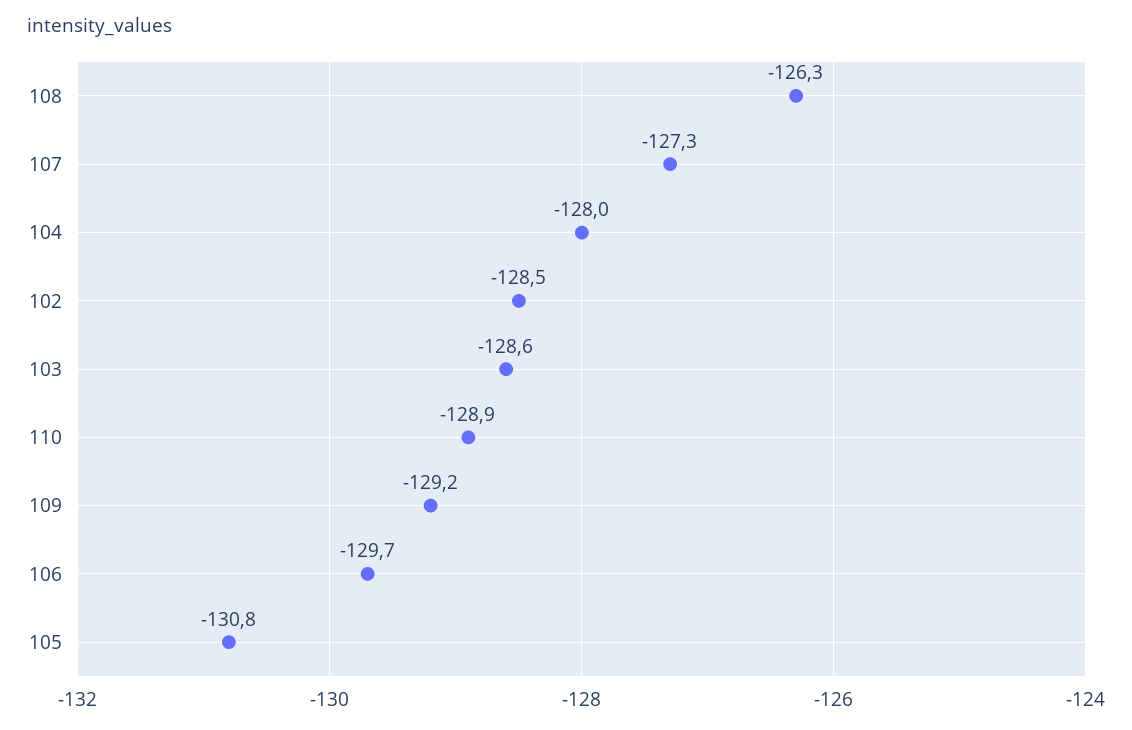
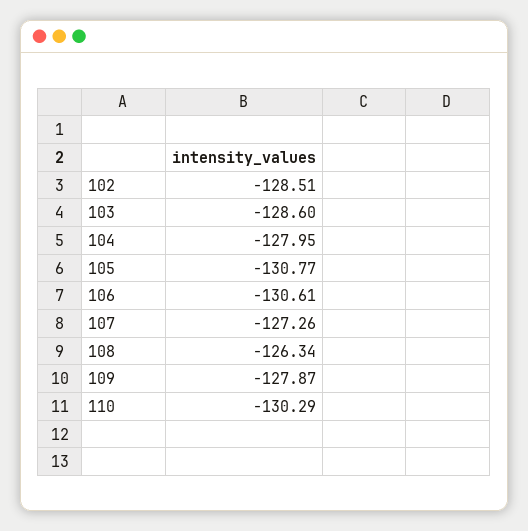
110: -128.9 -> -130.29
109: -129.2 -> -127.87
106: -129.7 -> -130.61

